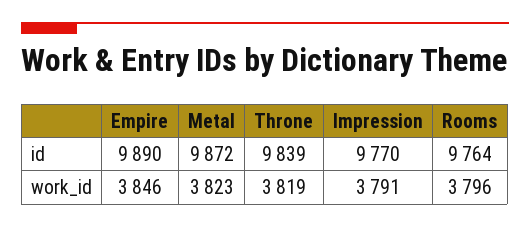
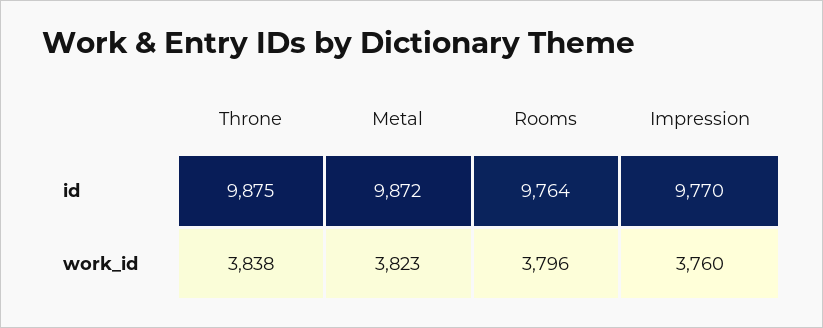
Empire, id: 9890 -> none
Throne, id: 9839 -> 9875
Empire, work_id: 3846 -> none
Throne, work_id: 3819 -> 3838
Impression, work_id: 3791 -> 3760

